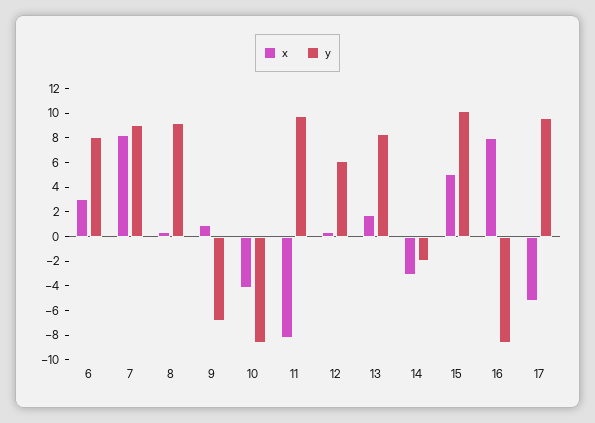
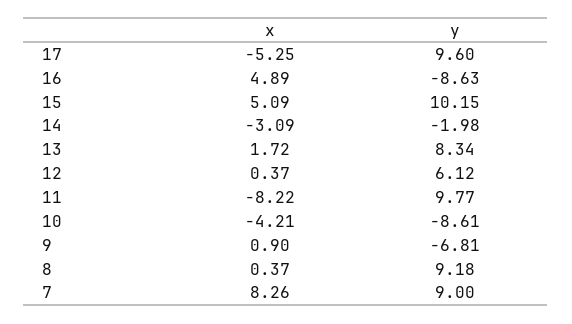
x, 6: 3 -> none
y, 6: 8 -> none
x, 16: 8 -> 4.89

